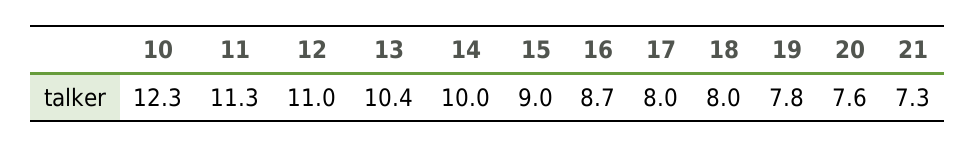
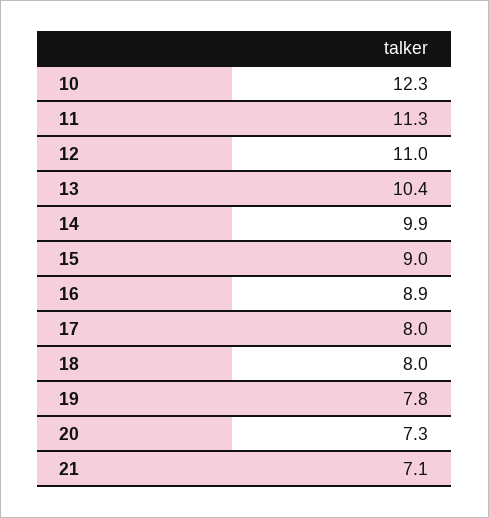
14: 10 -> 9.9
16: 8.7 -> 8.9
20: 7.6 -> 7.3
21: 7.3 -> 7.1

